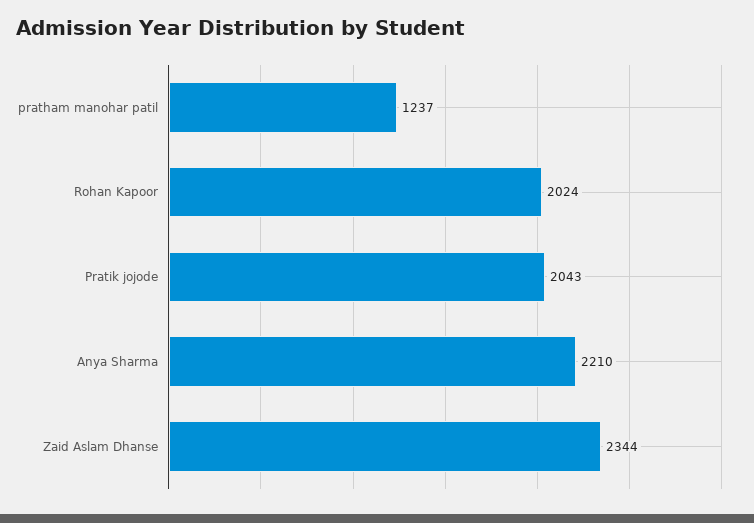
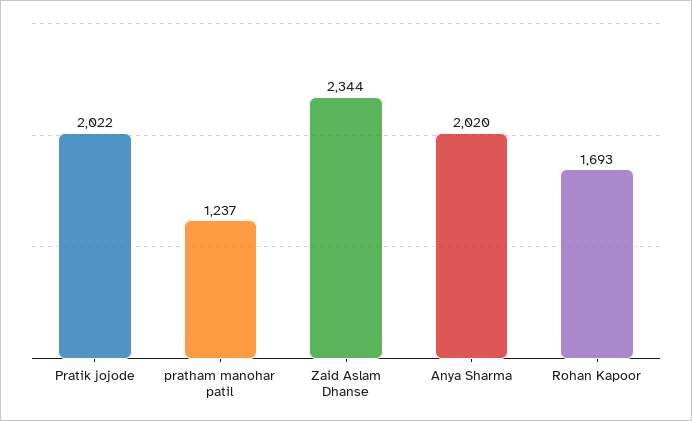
Rohan Kapoor: 2024 -> 1693
Pratik jojode: 2043 -> 2022
Anya Sharma: 2210 -> 2020

